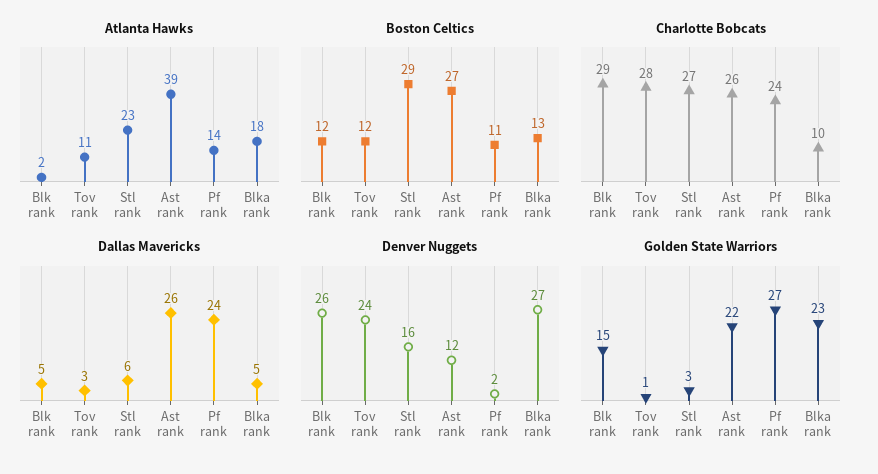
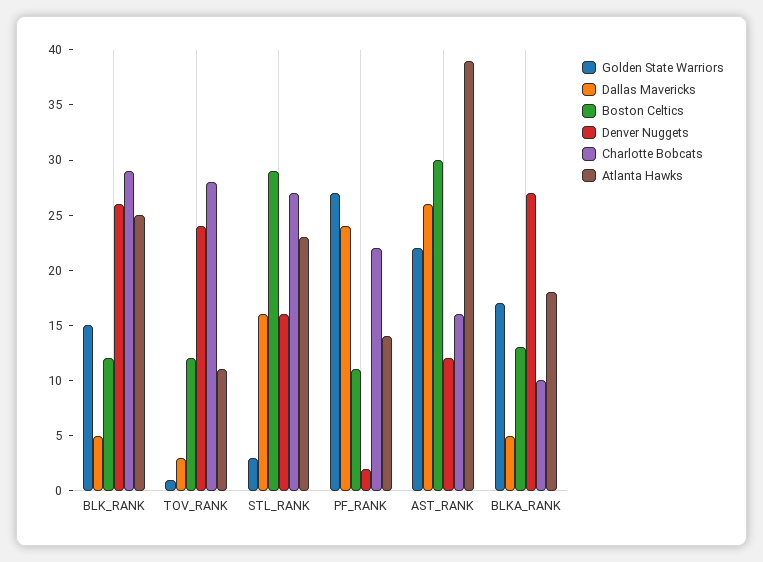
Atlanta Hawks, Blk rank: 2 -> 25
Boston Celtics, Ast rank: 27 -> 30
Charlotte Bobcats, Ast rank: 26 -> 16
Charlotte Bobcats, Pf rank: 24 -> 22
Dallas Mavericks, Stl rank: 6 -> 16
Golden State Warriors, Blka rank: 23 -> 17

